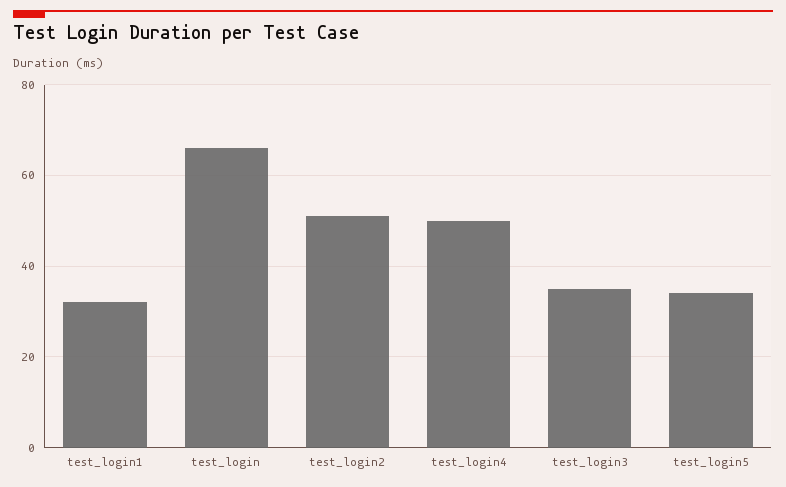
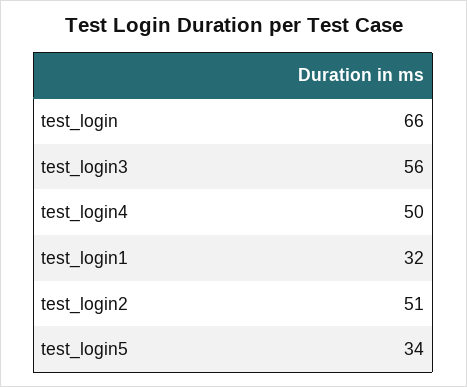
test_login3: 35 -> 56

